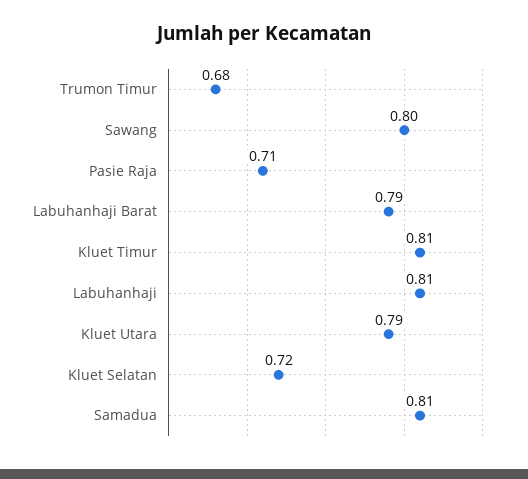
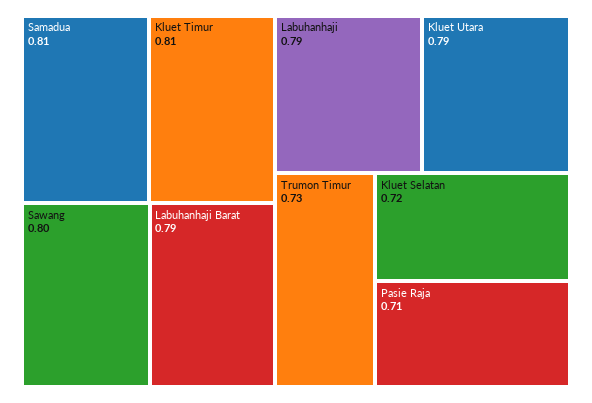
Trumon Timur: 0.68 -> 0.73
Labuhanhaji: 0.81 -> 0.79

